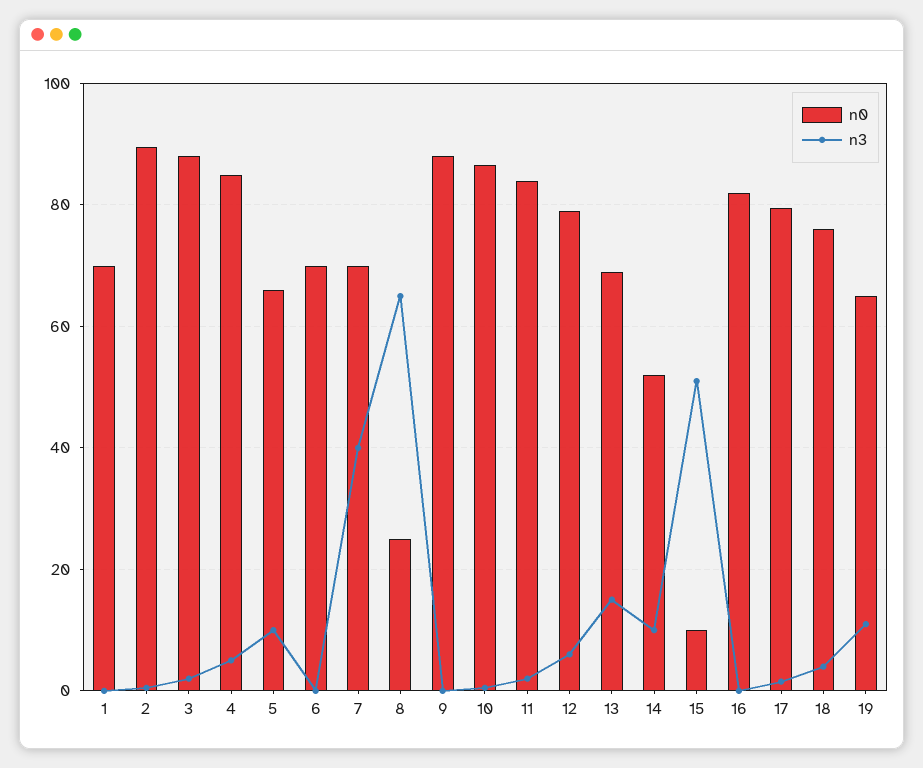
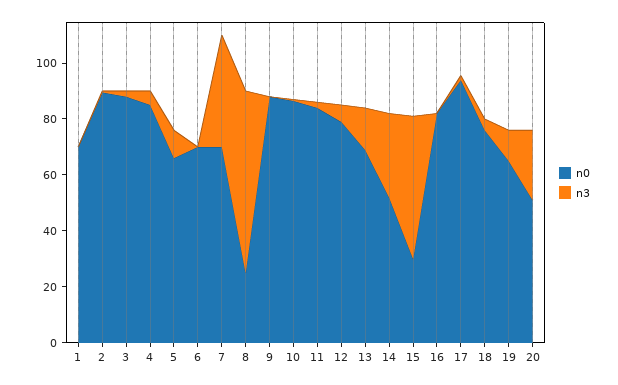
n3, 14: 10 -> 30
n0, 15: 10 -> 30
n0, 17: 80 -> 95
n0, 20: none -> 50
n3, 20: none -> 25

